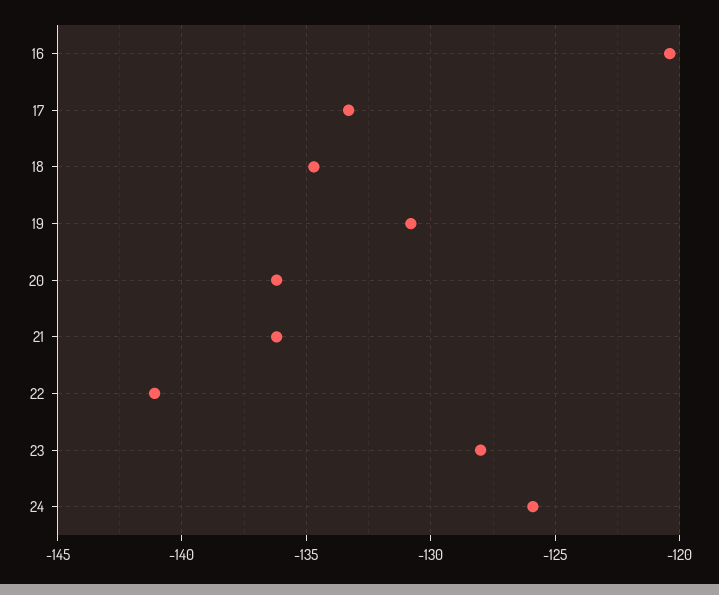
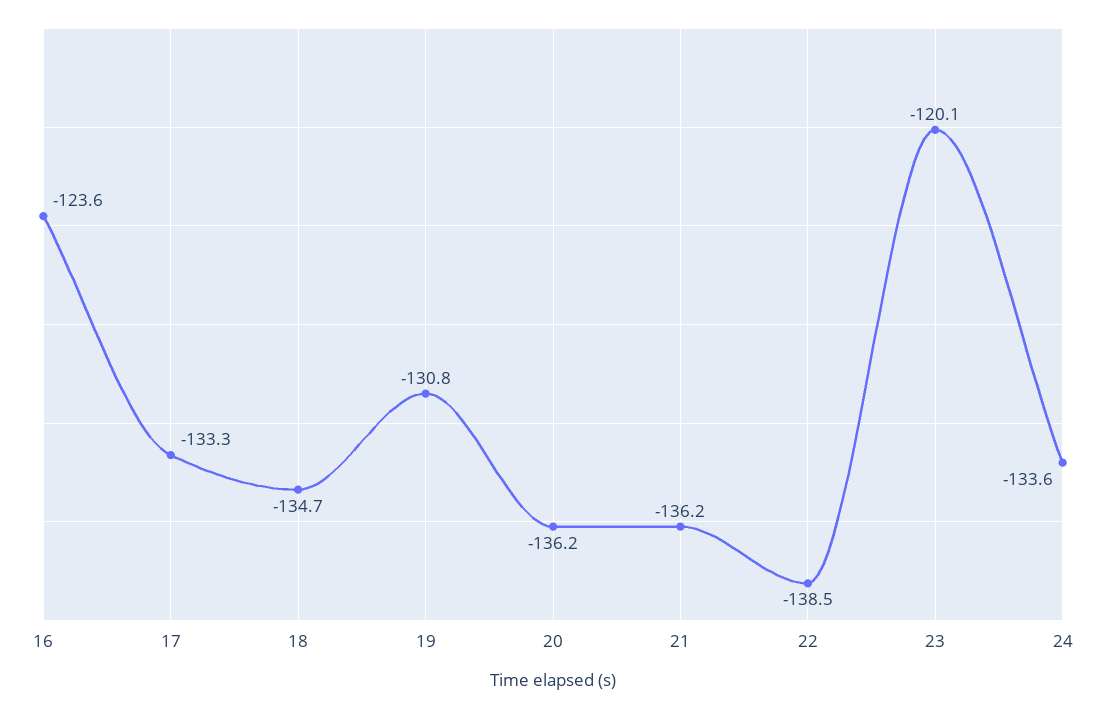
16: -120.5 -> -123.6
22: -141 -> -138.5
23: -128 -> -120.1
24: -126 -> -133.6

